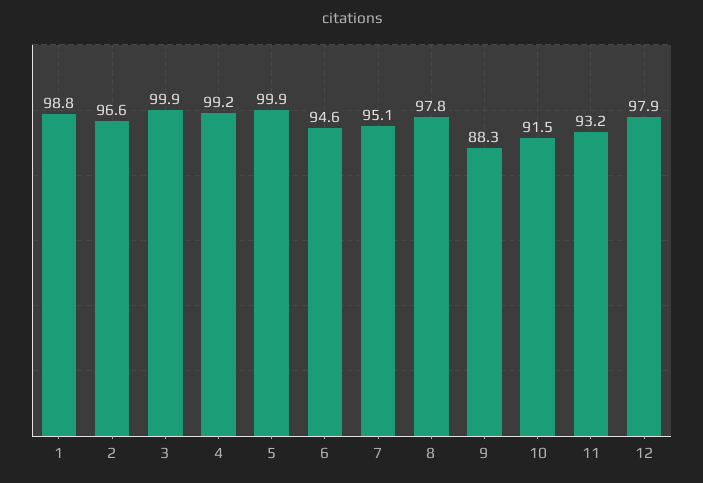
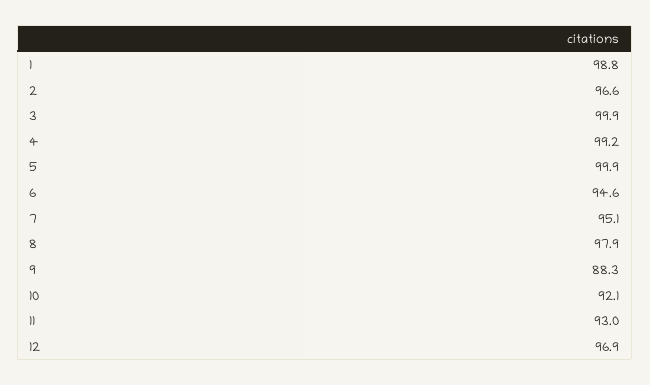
8: 97.8 -> 97.9
10: 91.5 -> 92.1
11: 93.2 -> 93
12: 97.9 -> 96.9

